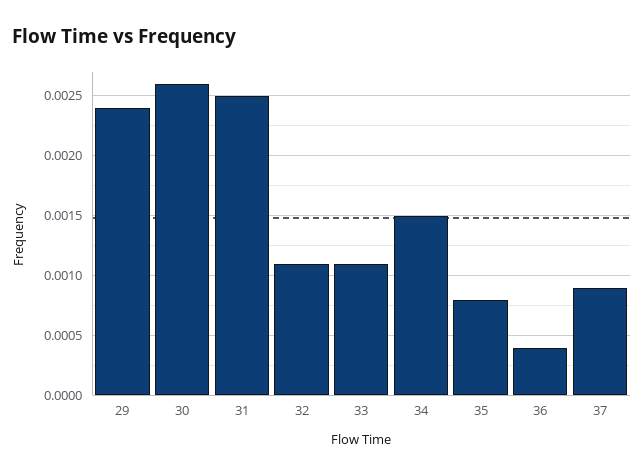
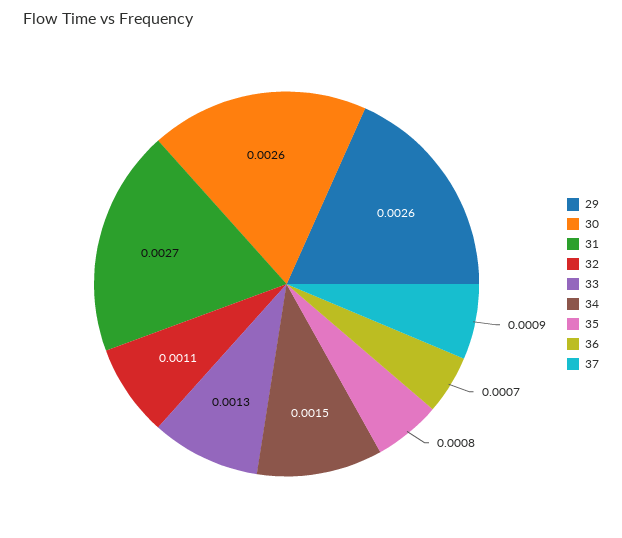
29: 0.0024 -> 0.0026
31: 0.0025 -> 0.0027
33: 0.0011 -> 0.0013
36: 0.0004 -> 0.0007

